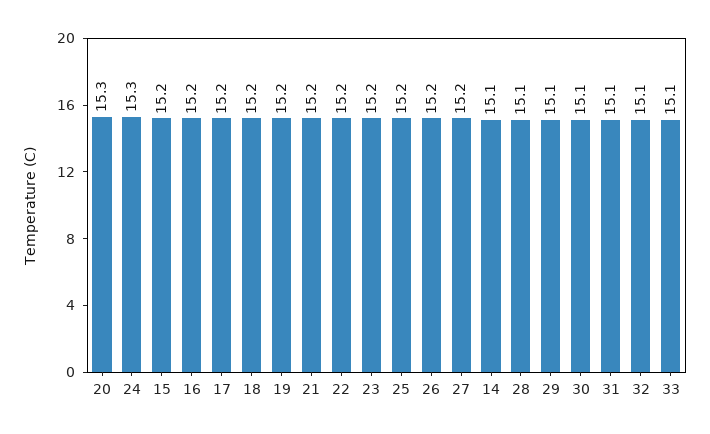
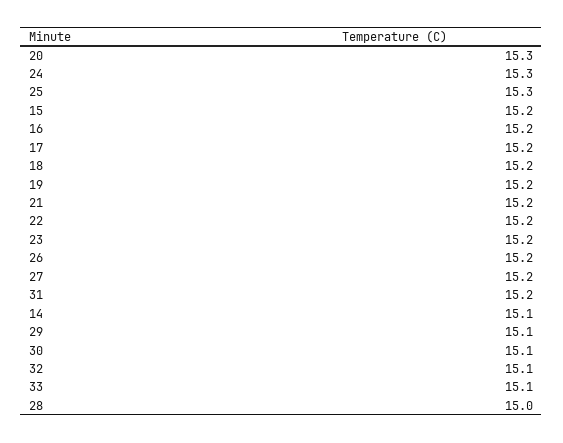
25: 15.2 -> 15.3
28: 15.1 -> 15
31: 15.1 -> 15.2

